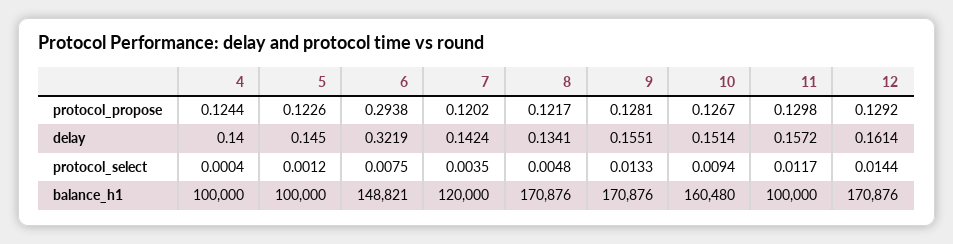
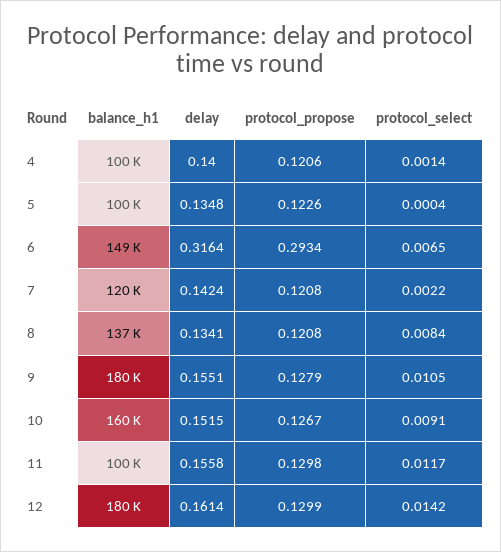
4, protocol_propose: 0.1244 -> 0.1206
6, protocol_propose: 0.2938 -> 0.2934
7, protocol_propose: 0.1202 -> 0.1208
8, protocol_propose: 0.1217 -> 0.1208
9, protocol_propose: 0.1281 -> 0.1279
12, protocol_propose: 0.1292 -> 0.1299
5, delay: 0.145 -> 0.1348
6, delay: 0.3219 -> 0.3164
10, delay: 0.1514 -> 0.1515
11, delay: 0.1572 -> 0.1558
4, protocol_select: 0.0004 -> 0.0014
5, protocol_select: 0.0012 -> 0.0004
6, protocol_select: 0.0075 -> 0.0065
7, protocol_select: 0.0035 -> 0.0022
8, protocol_select: 0.0048 -> 0.0084
9, protocol_select: 0.0133 -> 0.0105
10, protocol_select: 0.0094 -> 0.0091
12, protocol_select: 0.0144 -> 0.0142
8, balance_h1: 170876 -> 137000
9, balance_h1: 170876 -> 180000
12, balance_h1: 170876 -> 180000

